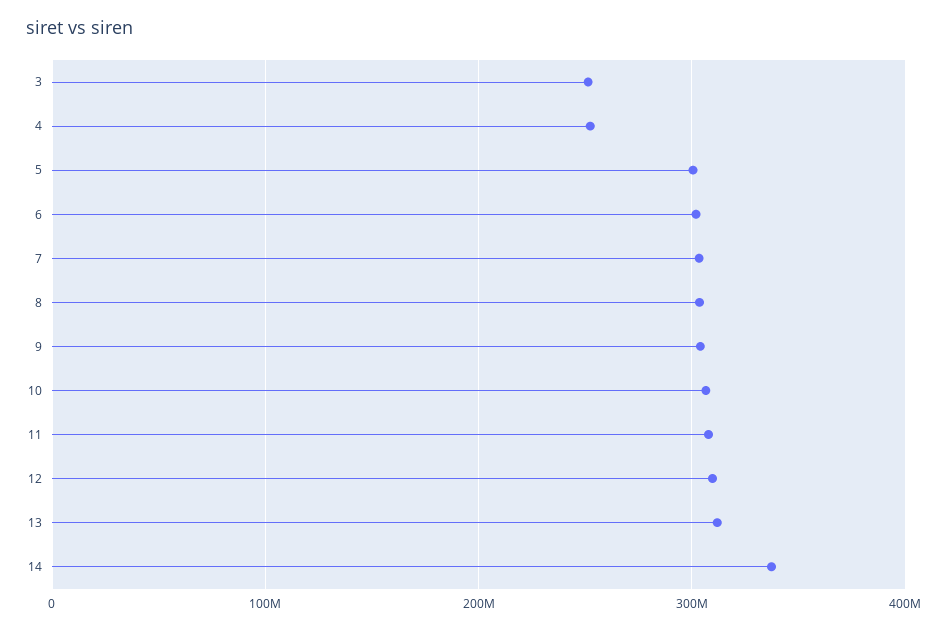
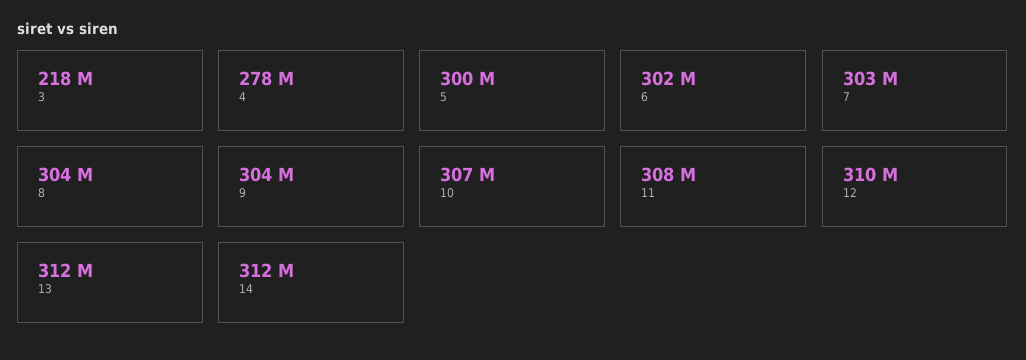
3: 250000000 -> 218000000
4: 250000000 -> 278000000
14: 340000000 -> 312000000

